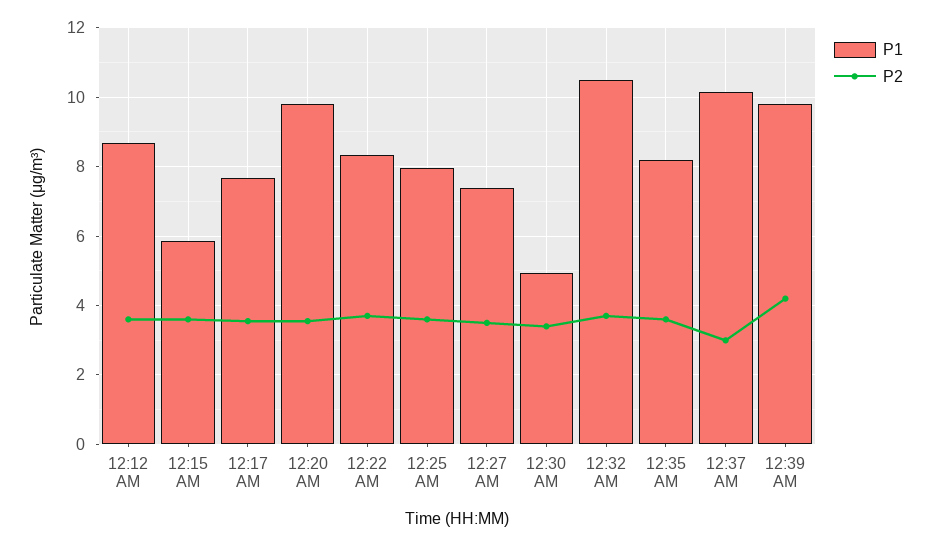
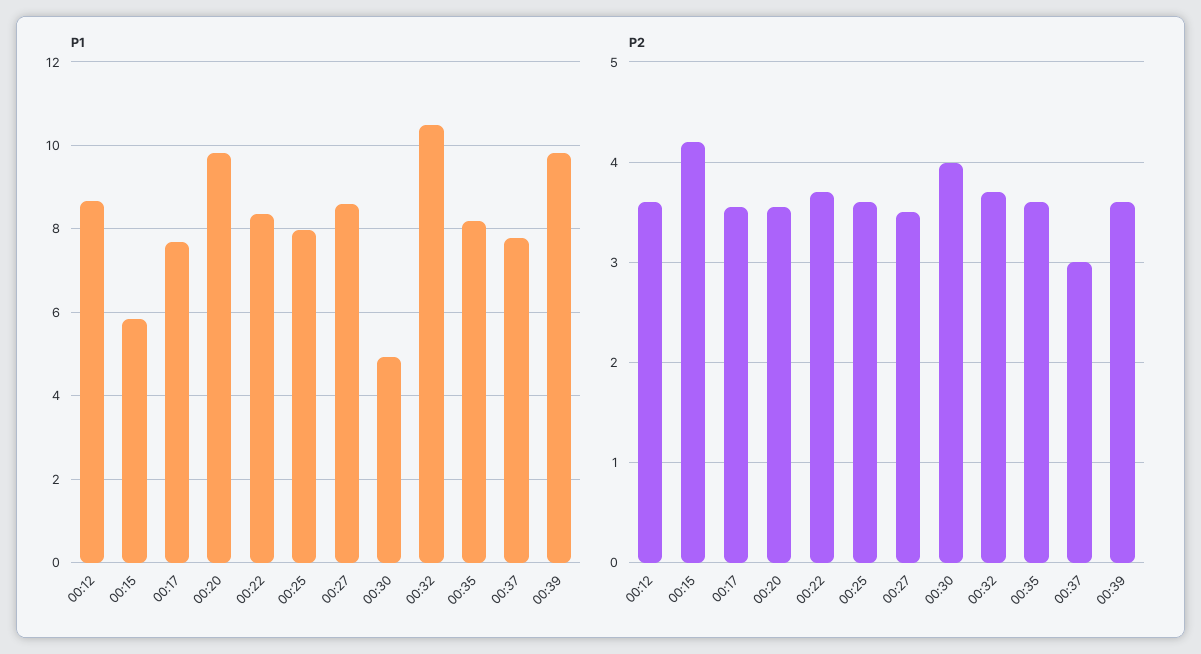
P2, 12:15 AM: 3.6 -> 4.2
P1, 12:27 AM: 7.4 -> 8.6
P2, 12:30 AM: 3.4 -> 4
P1, 12:37 AM: 10.2 -> 7.8
P2, 12:39 AM: 4.2 -> 3.6

